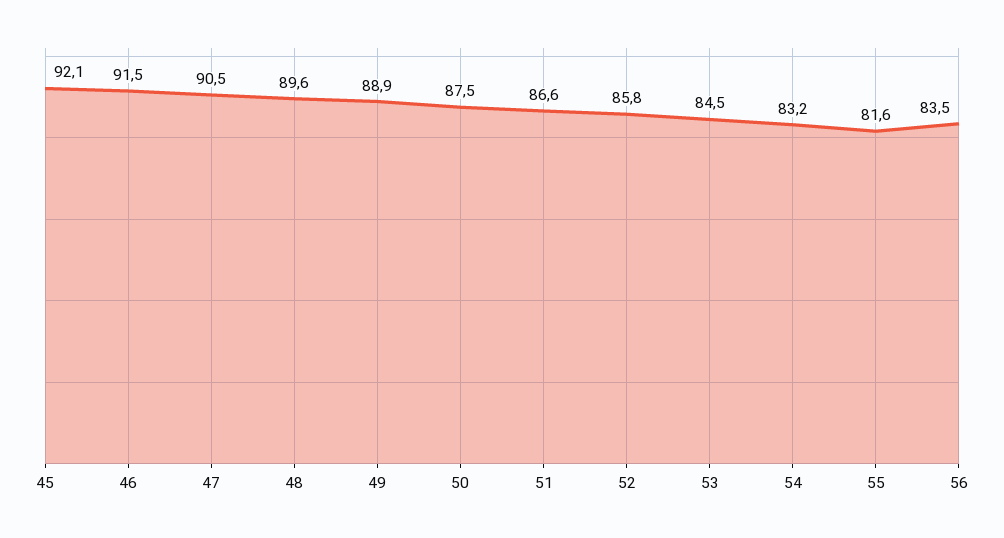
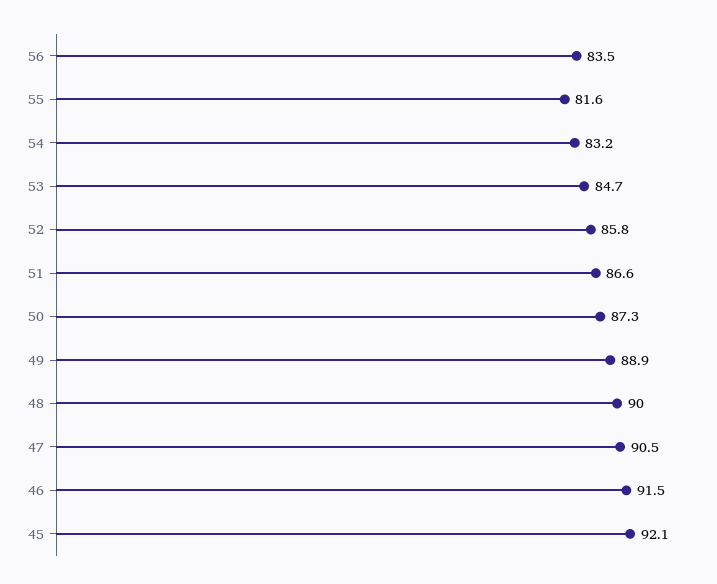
48: 89.6 -> 90
50: 87.5 -> 87.3
53: 84.5 -> 84.7

